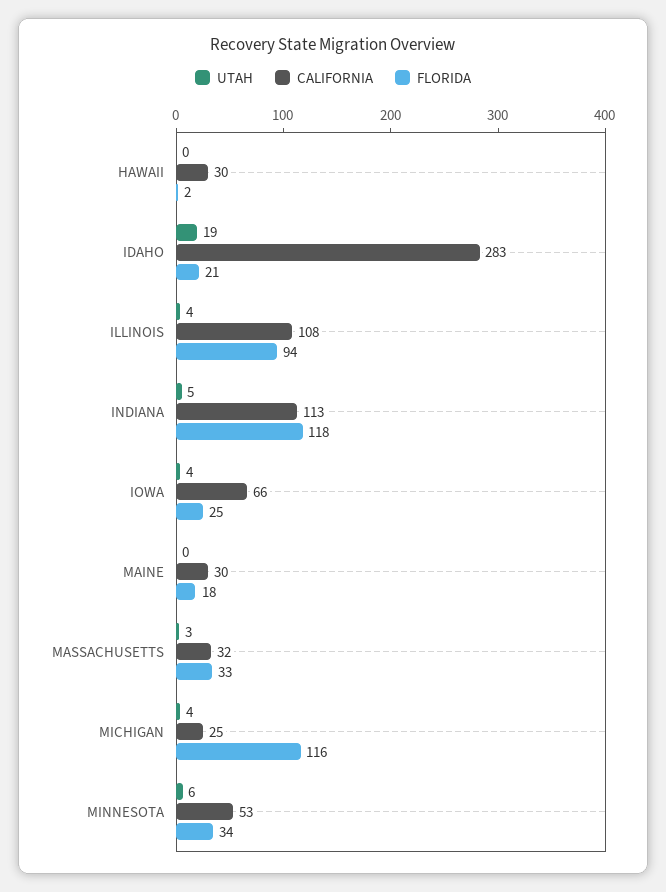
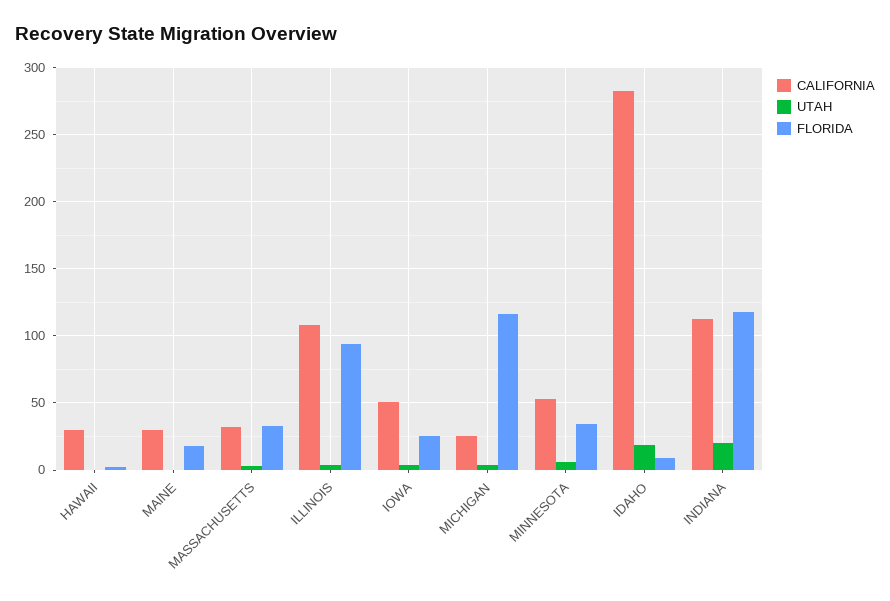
FLORIDA, IDAHO: 21 -> 10
UTAH, INDIANA: 5 -> 20
CALIFORNIA, IOWA: 66 -> 50

